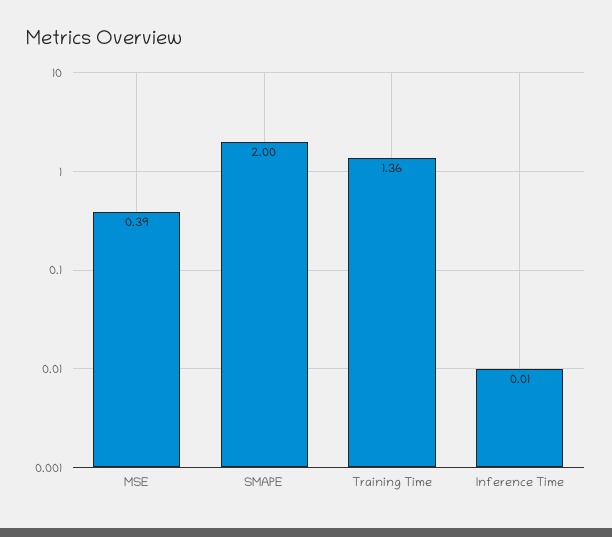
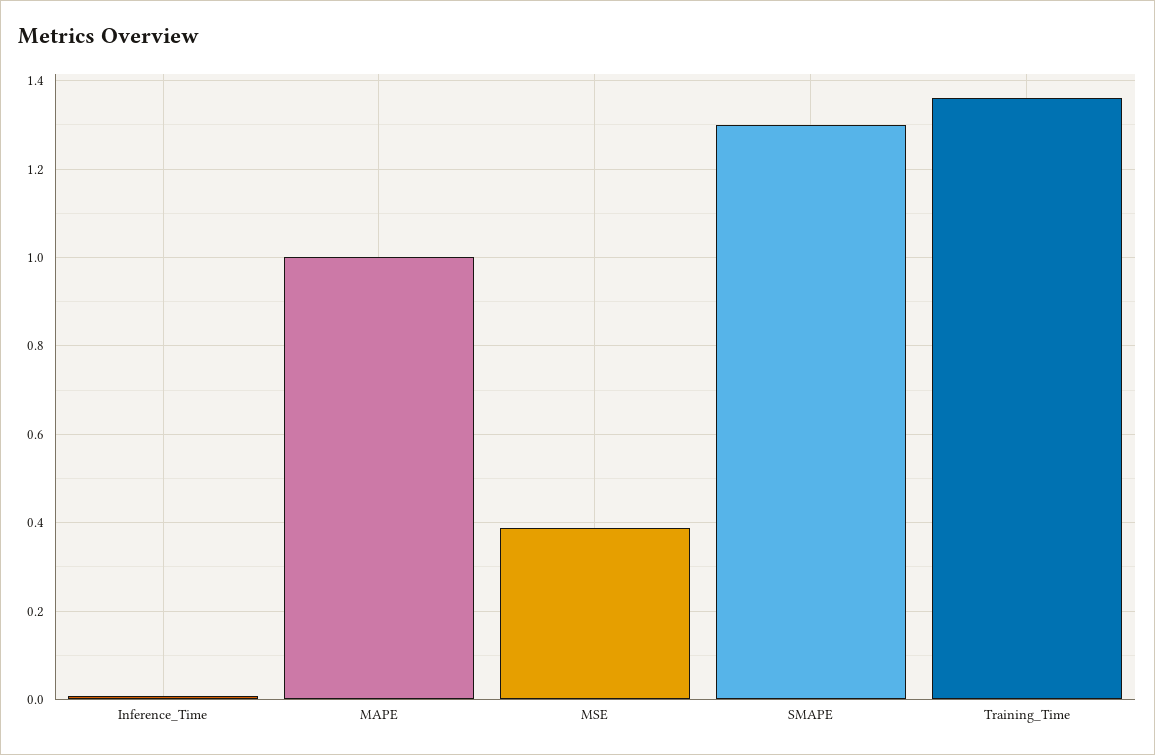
SMAPE: 2 -> 1.3
MAPE: none -> 1

